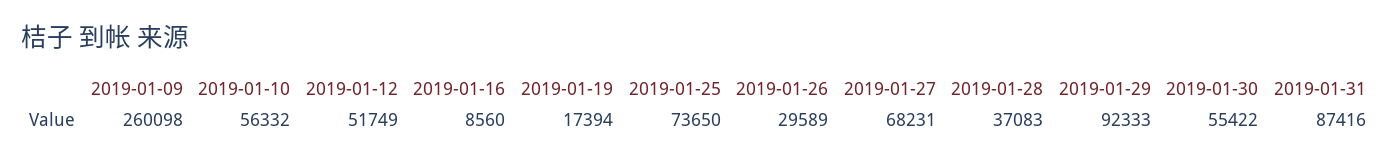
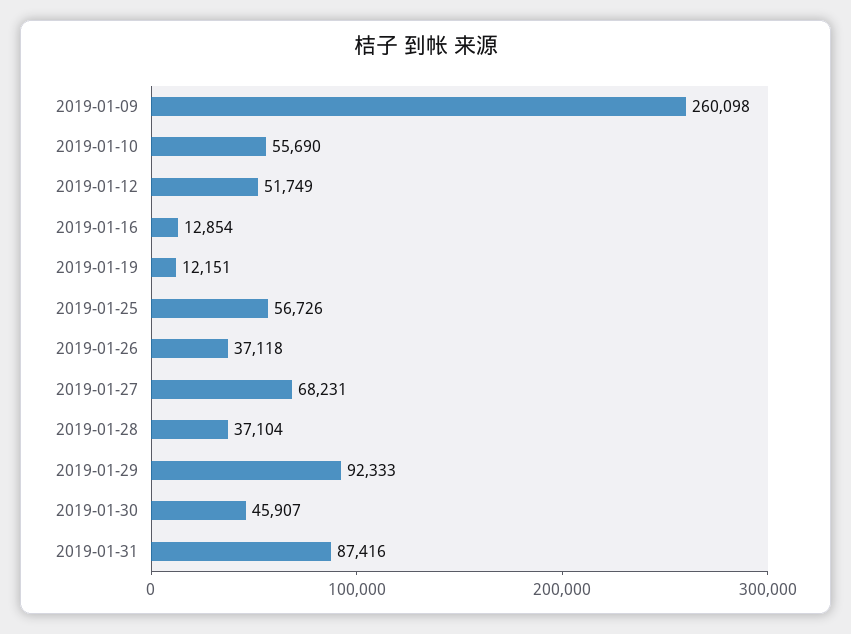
2019-01-10: 56332 -> 55690
2019-01-16: 8560 -> 12854
2019-01-19: 17394 -> 12151
2019-01-25: 73650 -> 56726
2019-01-26: 29589 -> 37118
2019-01-28: 37083 -> 37104
2019-01-30: 55422 -> 45907

